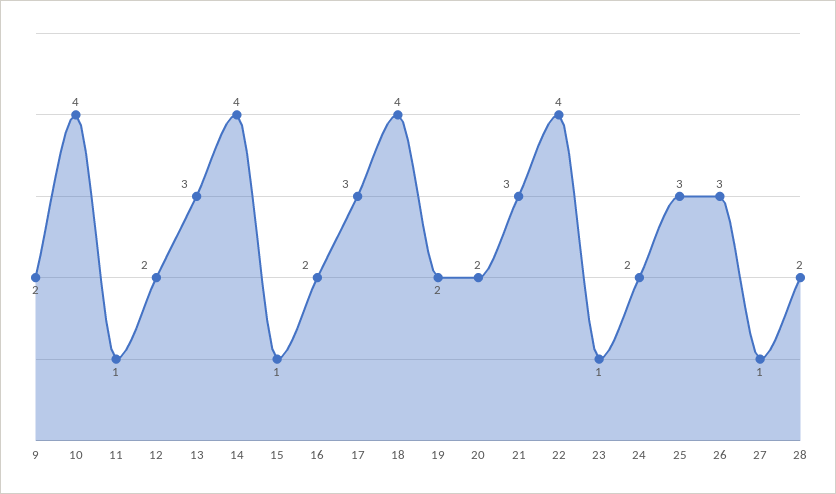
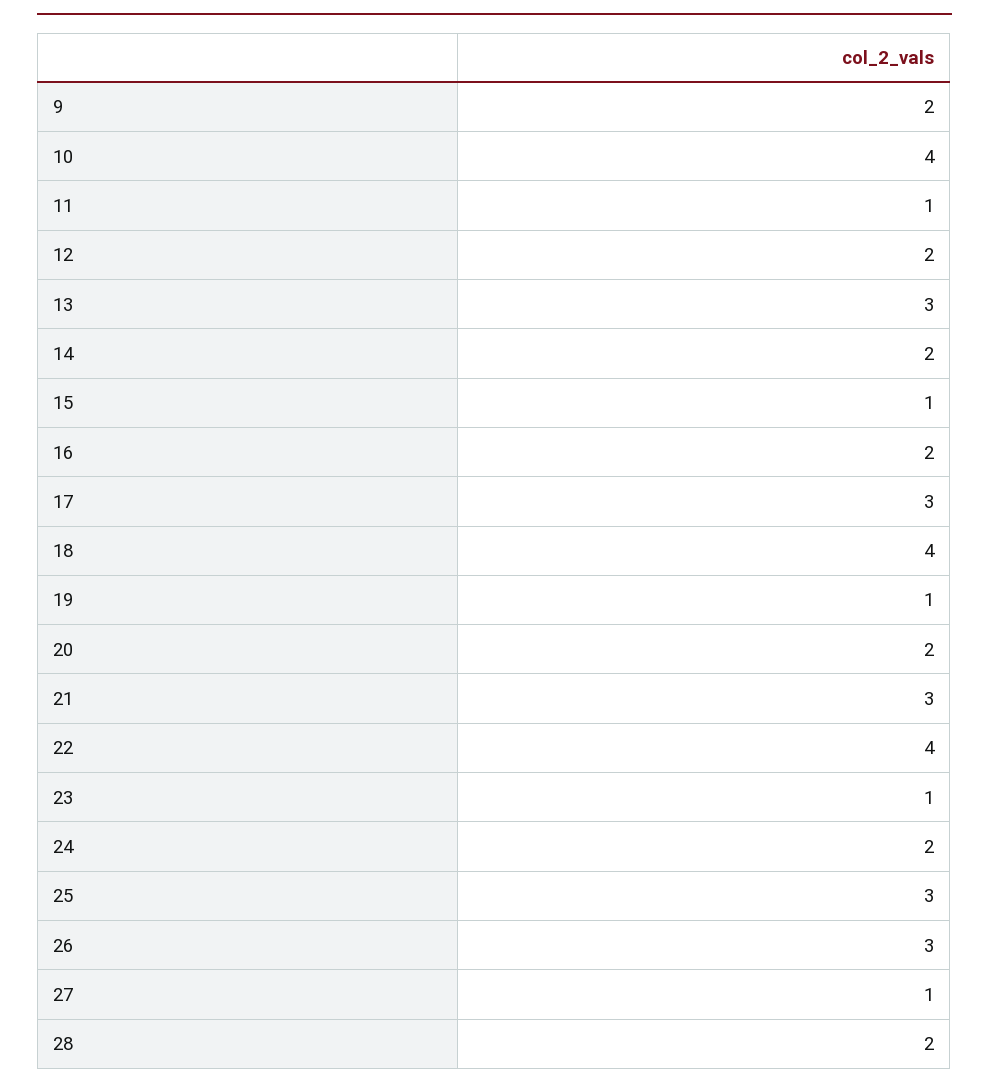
14: 4 -> 2
19: 2 -> 1

